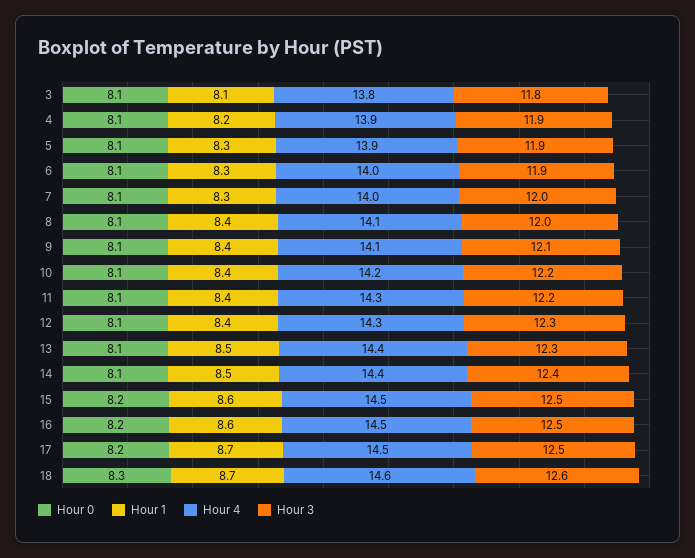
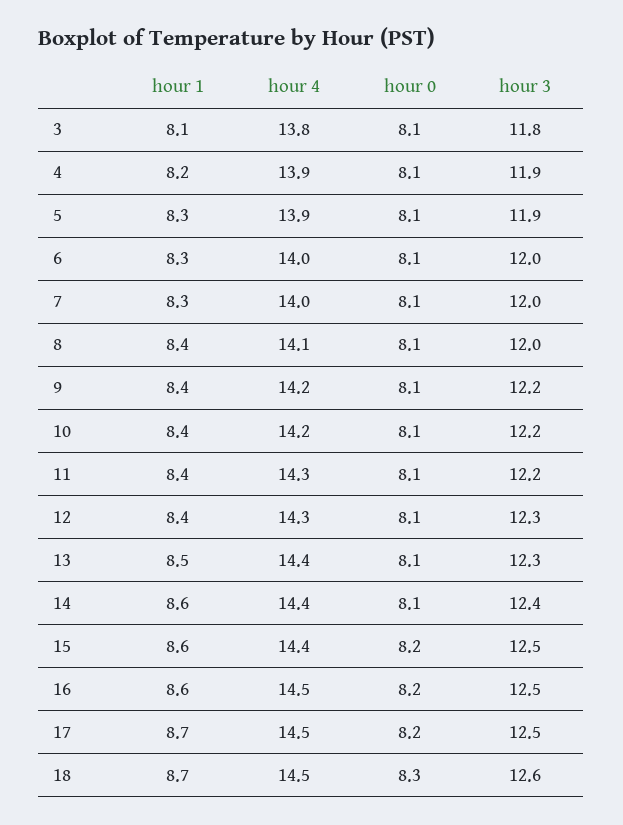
Hour 3, 6: 11.9 -> 12
Hour 4, 9: 14.1 -> 14.2
Hour 3, 9: 12.1 -> 12.2
Hour 1, 14: 8.5 -> 8.6
Hour 4, 15: 14.5 -> 14.4
Hour 4, 18: 14.6 -> 14.5

